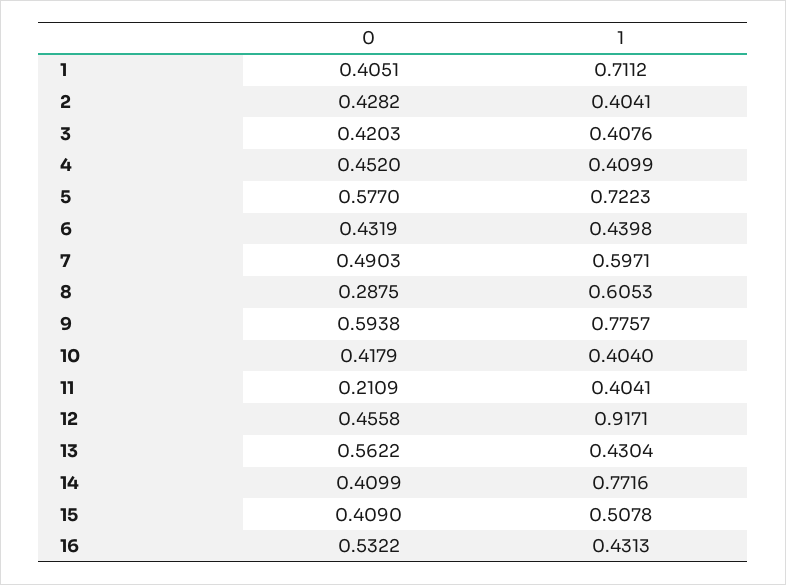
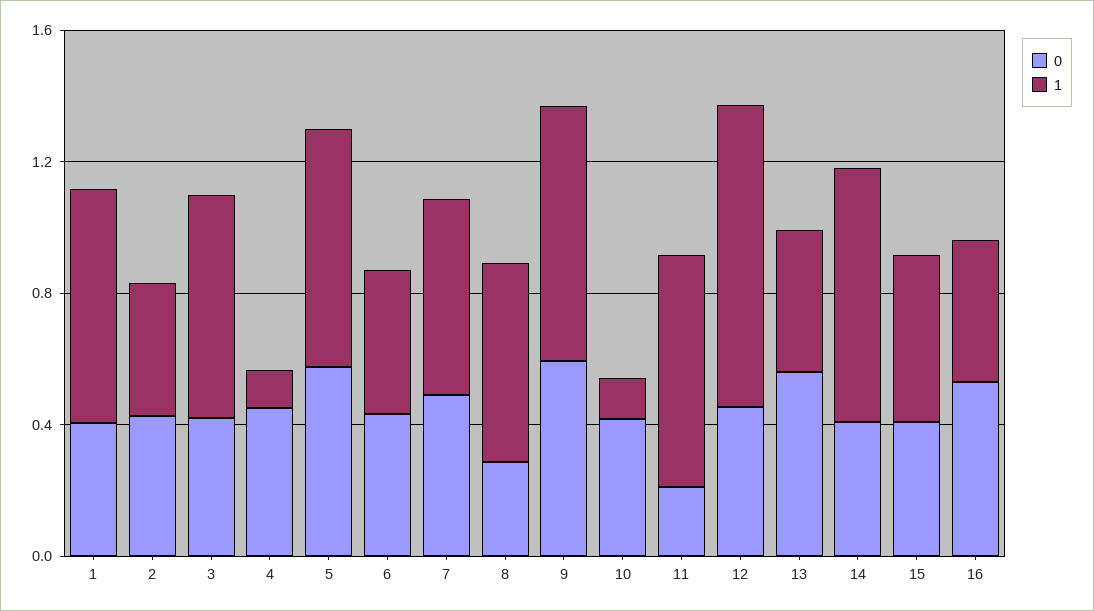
1, 3: 0.4076 -> 0.7
1, 4: 0.4099 -> 0.1
1, 10: 0.404 -> 0.1
1, 11: 0.4041 -> 0.7

